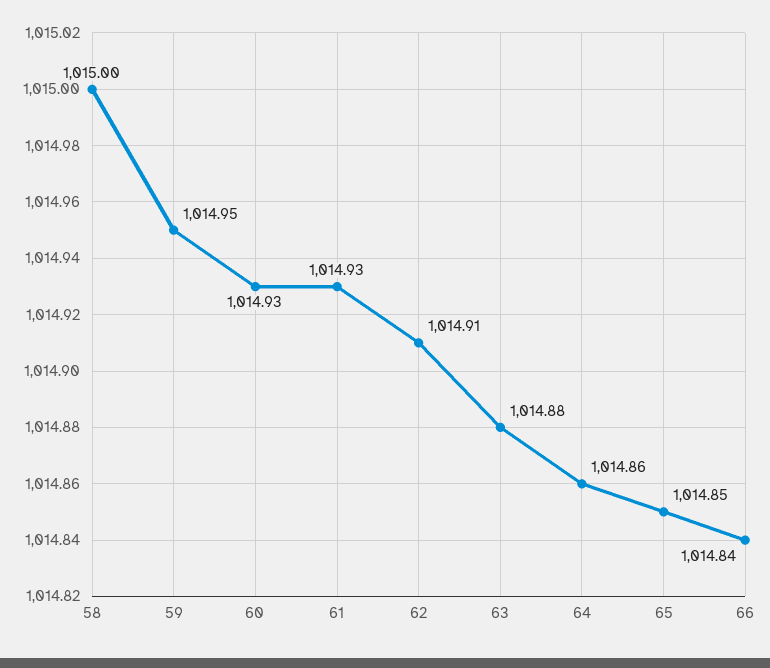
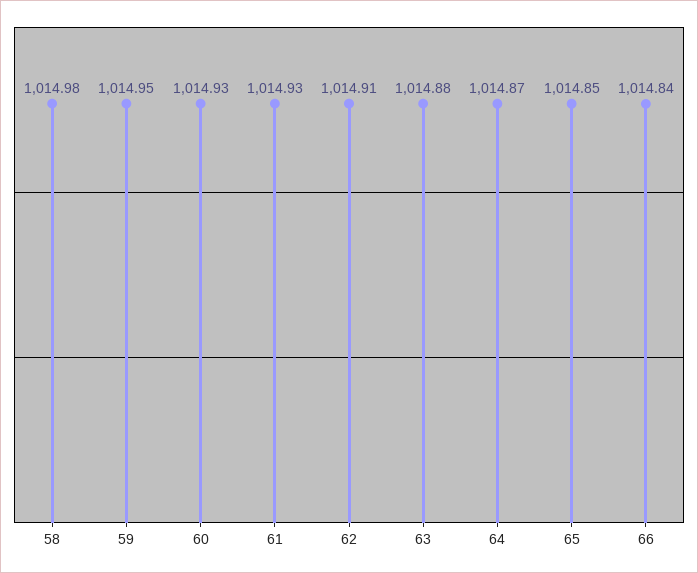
58: 1015 -> 1014.98
64: 1014.86 -> 1014.87

